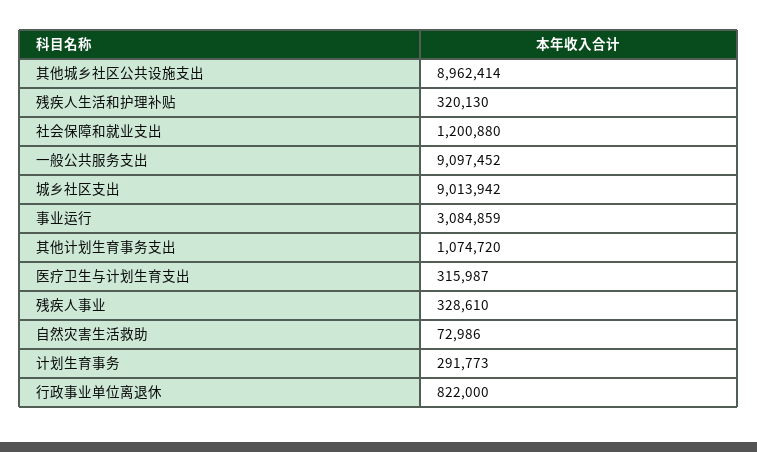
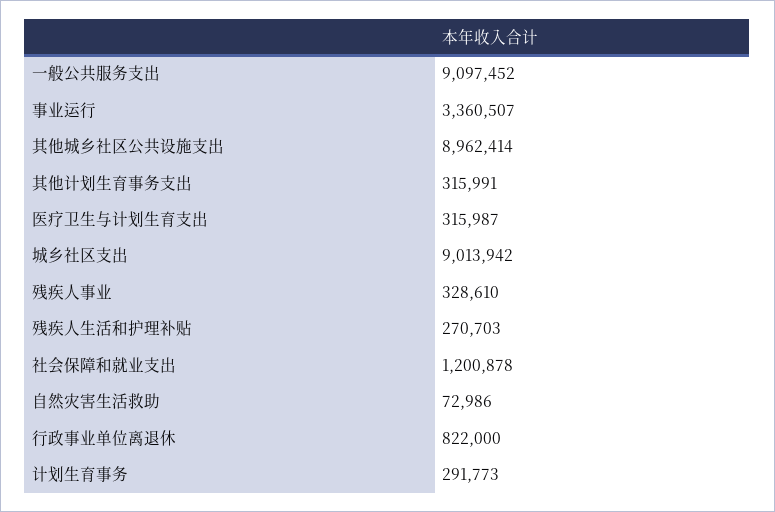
残疾人生活和护理补贴: 320130 -> 270703
社会保障和就业支出: 1200880 -> 1200878
事业运行: 3084859 -> 3360507
其他计划生育事务支出: 1074720 -> 315991

